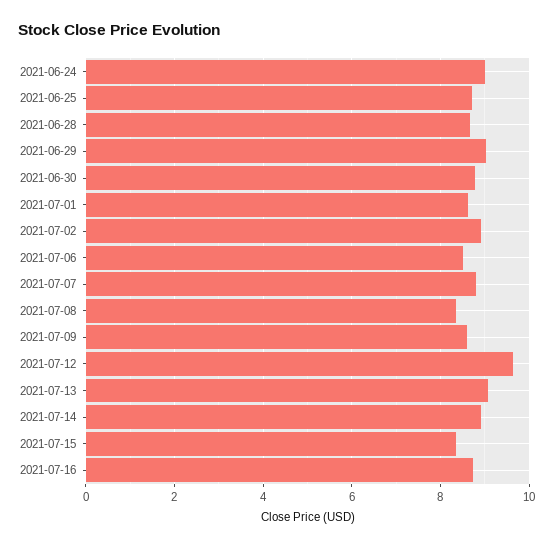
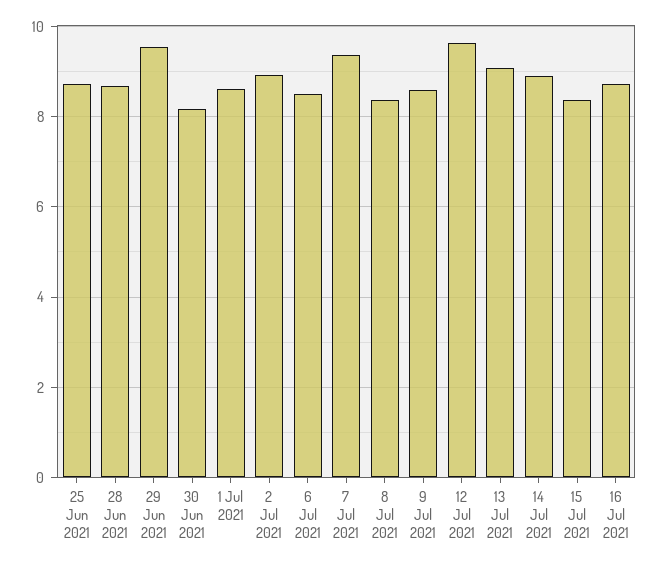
2021-06-24: 9 -> none
2021-06-29: 9 -> 9.6
2021-06-30: 8.8 -> 8.2
2021-07-07: 8.8 -> 9.4

